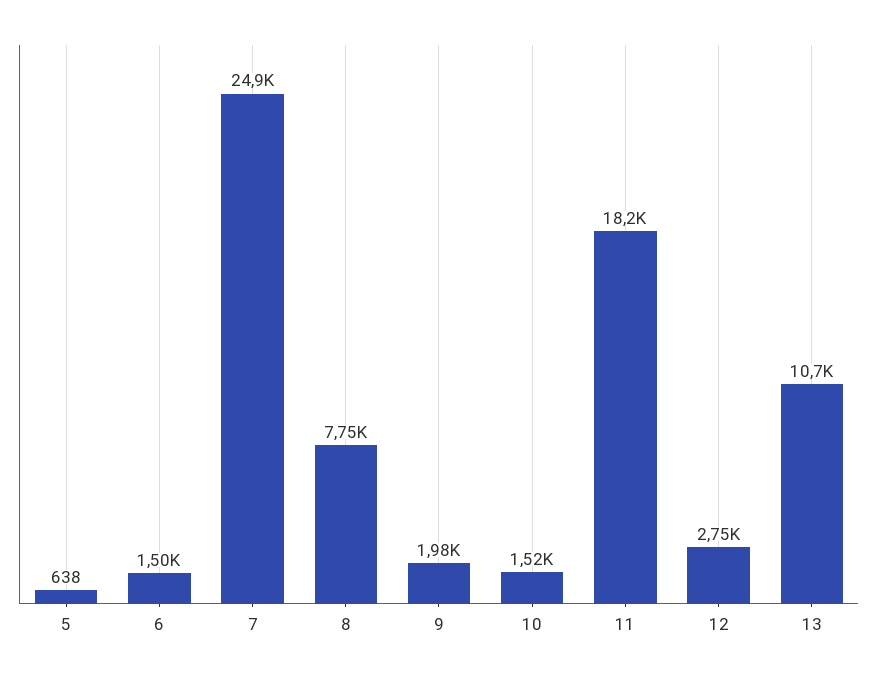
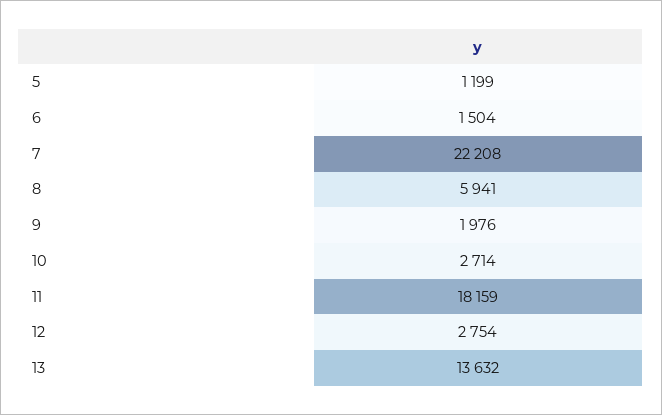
5: 638 -> 1199
7: 24900 -> 22208
8: 7750 -> 5941
10: 1520 -> 2714
13: 10700 -> 13632

